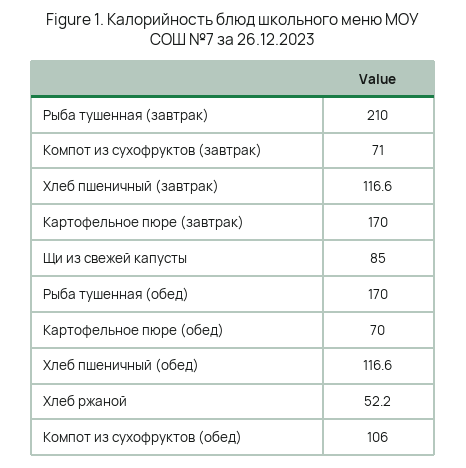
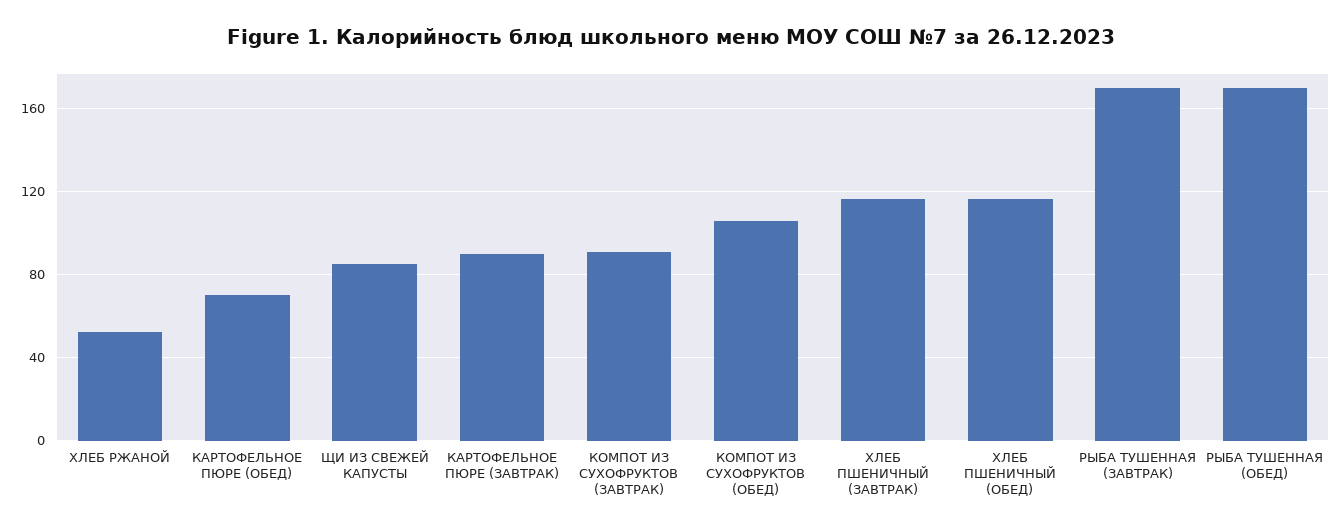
Рыба тушенная (завтрак): 210 -> 170
Компот из сухофруктов (завтрак): 71 -> 90
Картофельное пюре (завтрак): 170 -> 90

